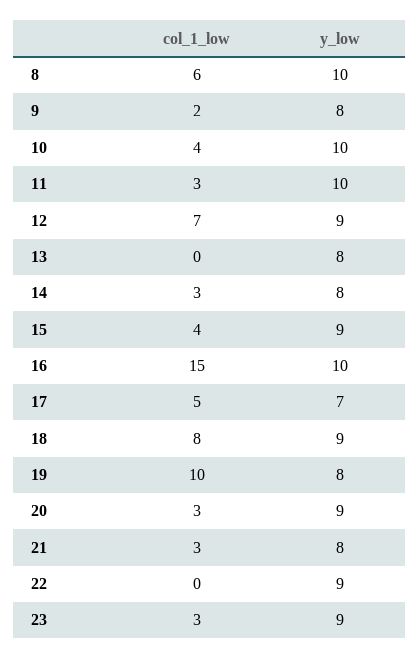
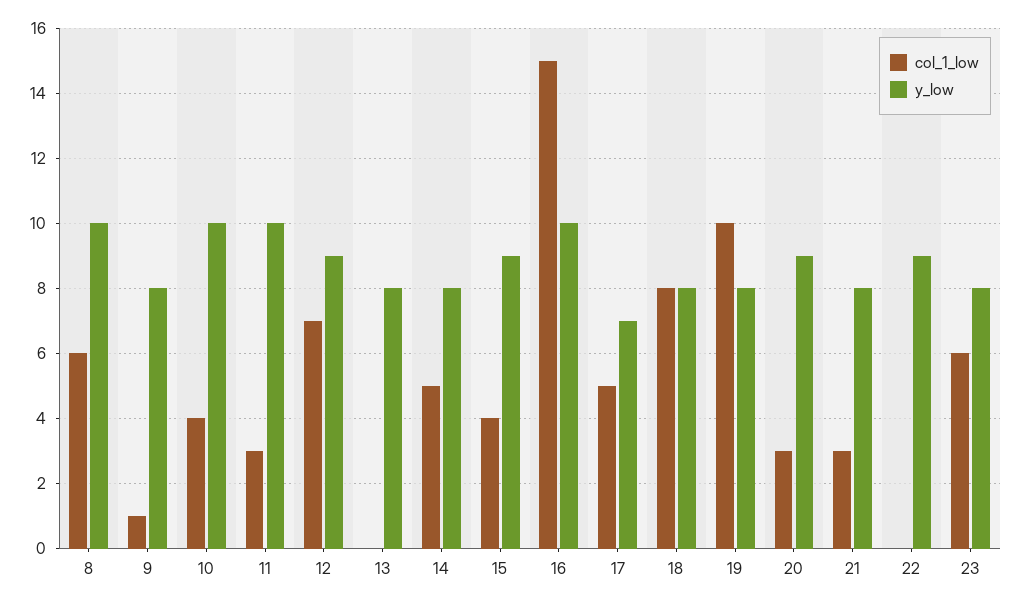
col_1_low, 9: 2 -> 1
col_1_low, 14: 3 -> 5
y_low, 18: 9 -> 8
col_1_low, 23: 3 -> 6
y_low, 23: 9 -> 8

